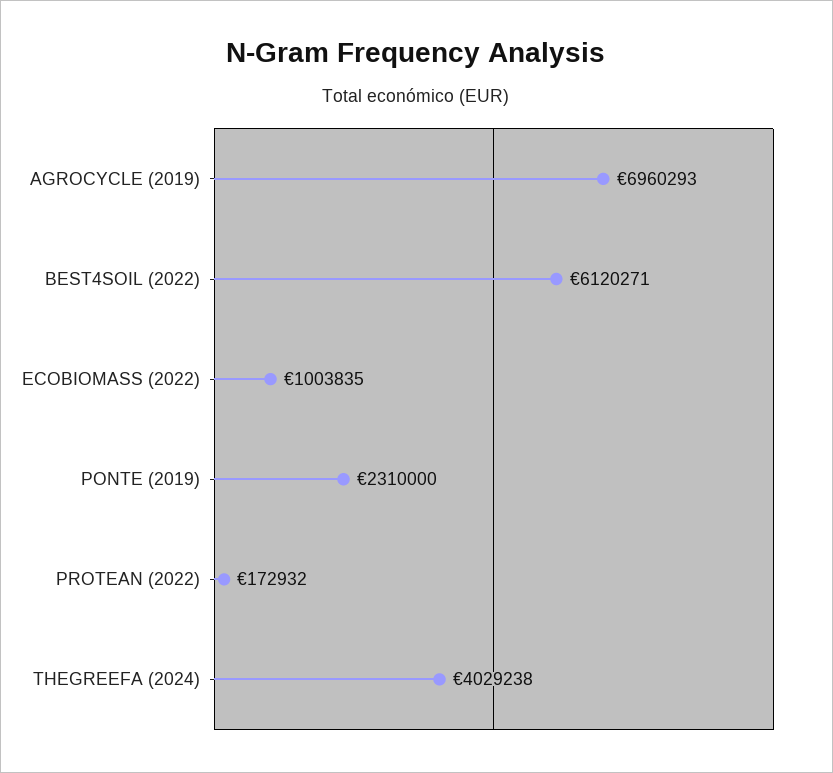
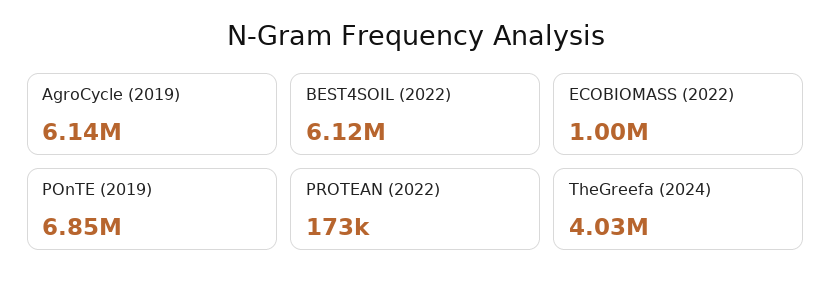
AGROCYCLE (2019): 6960293 -> 6140000
PONTE (2019): 2310000 -> 6850000

